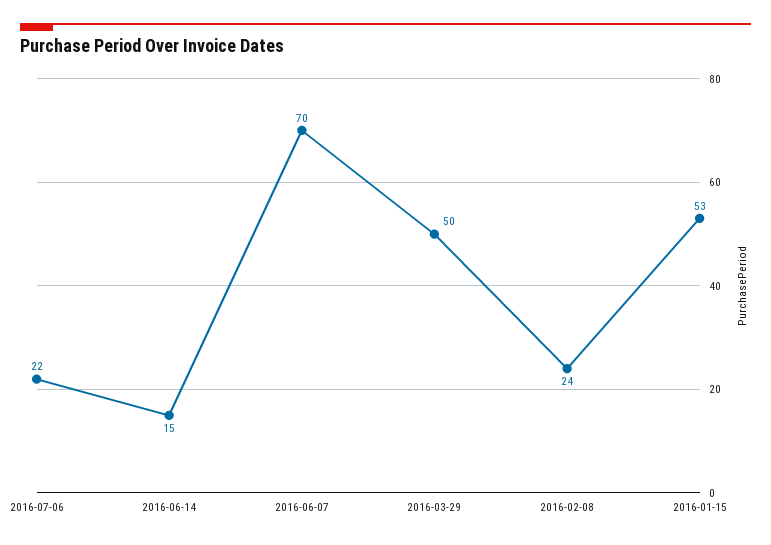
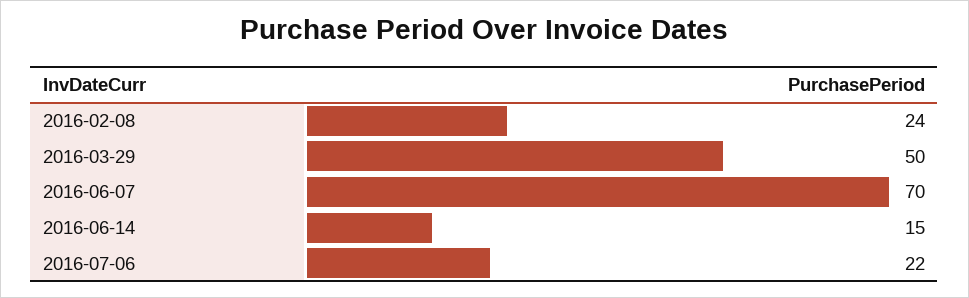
2016-01-15: 53 -> none

